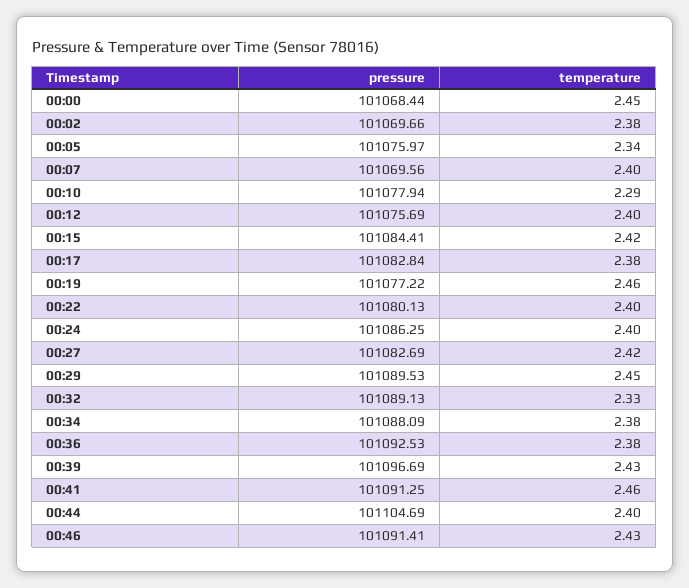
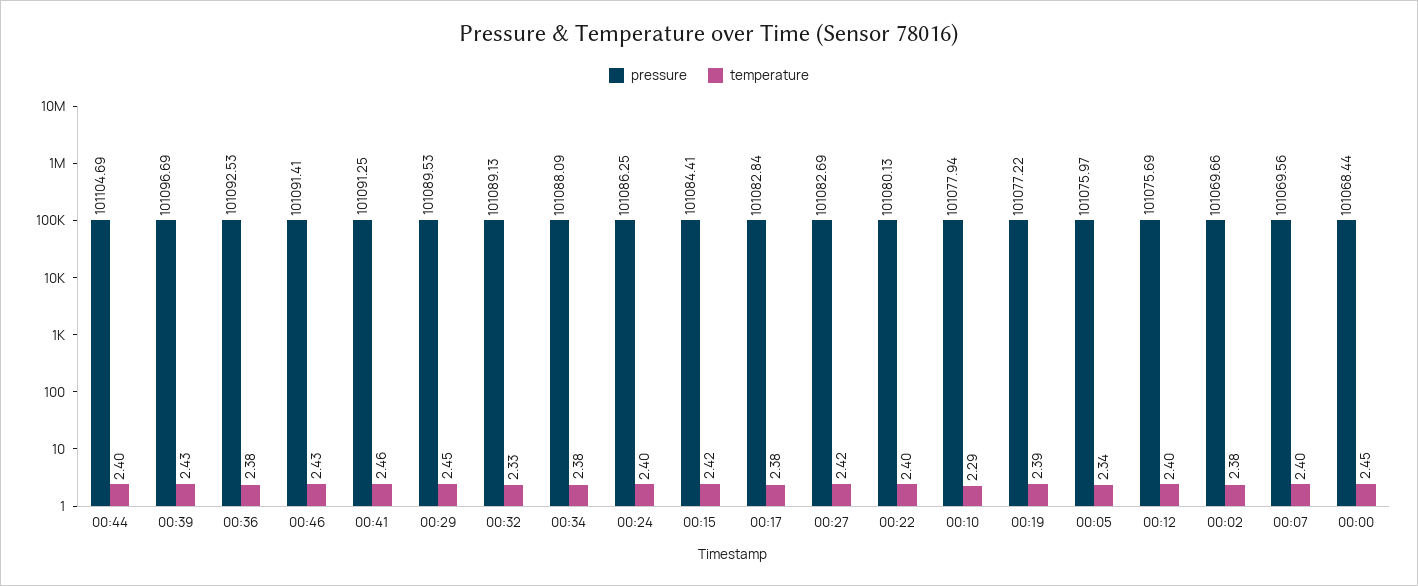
temperature, 00:19: 2.46 -> 2.39

